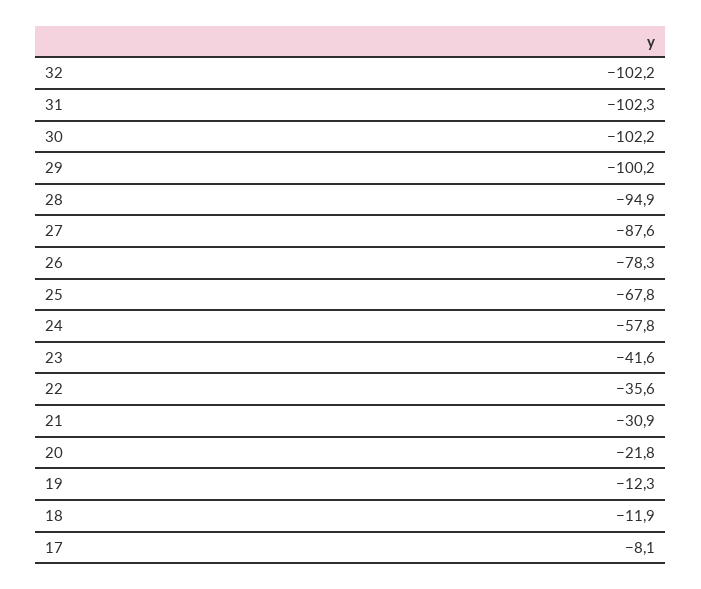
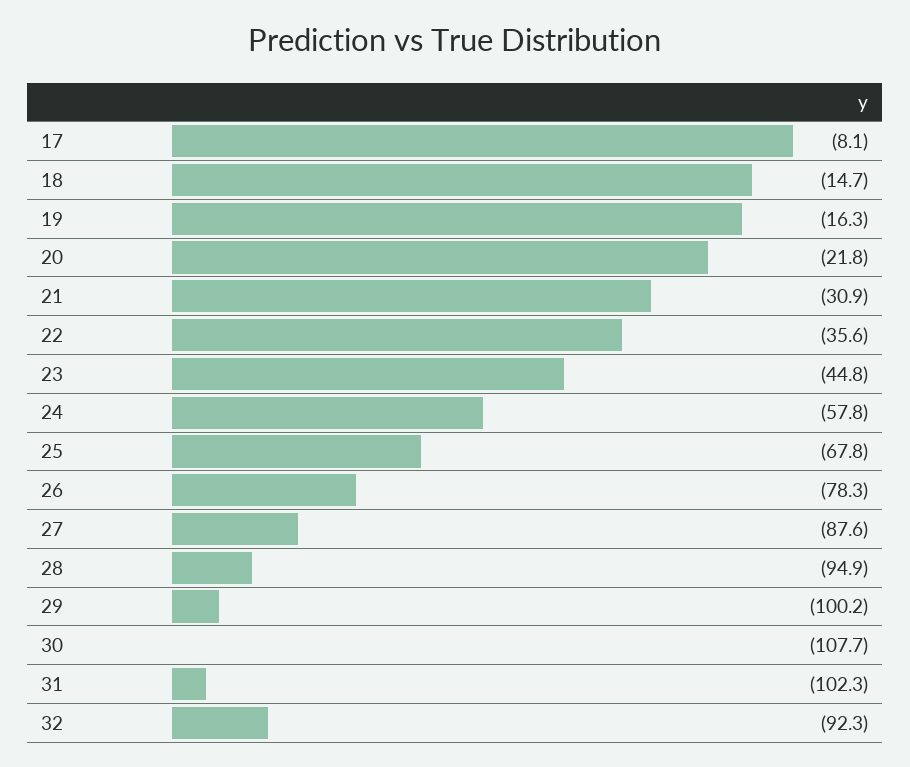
32: -102.2 -> -92.3
30: -102.2 -> -107.7
23: -41.6 -> -44.8
19: -12.3 -> -16.3
18: -11.9 -> -14.7

